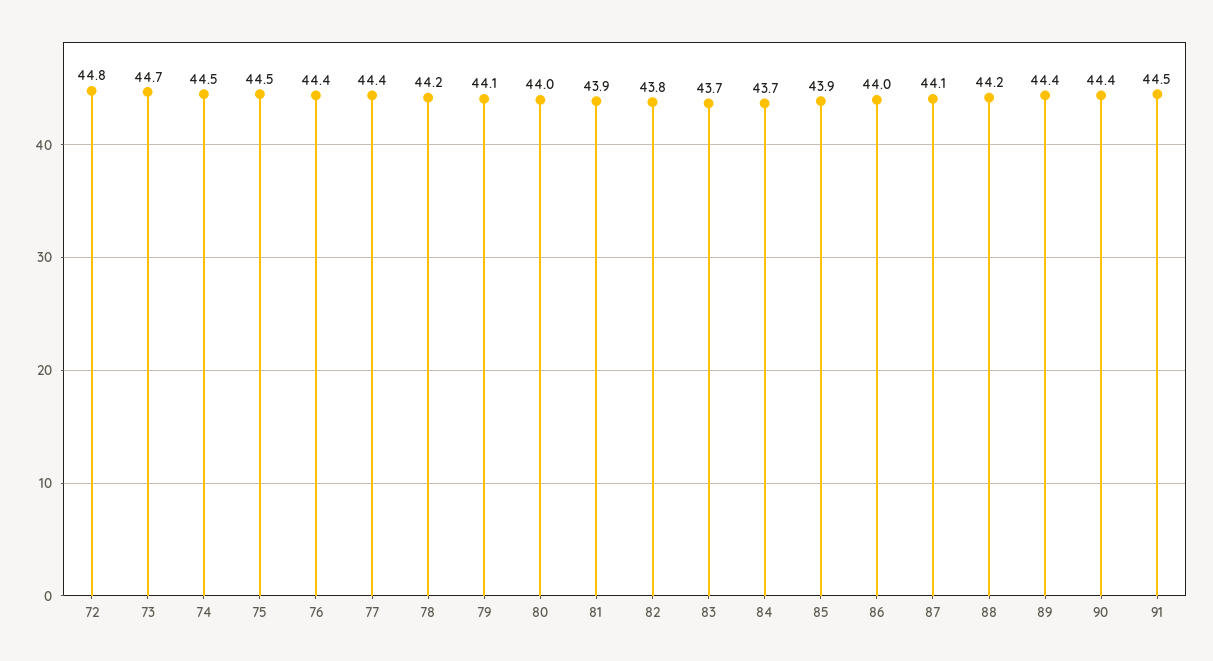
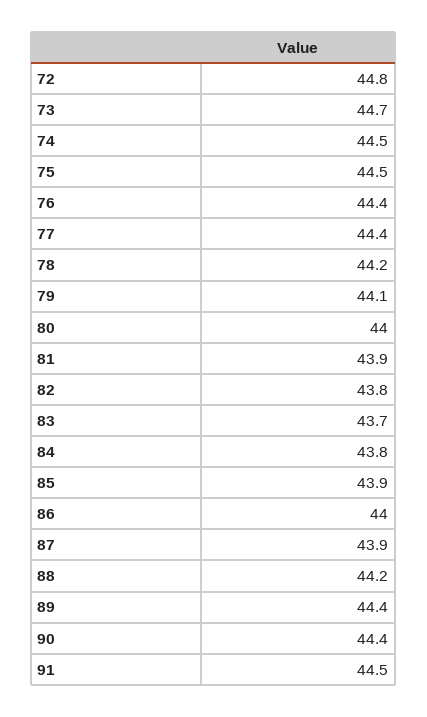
84: 43.7 -> 43.8
87: 44.1 -> 43.9

